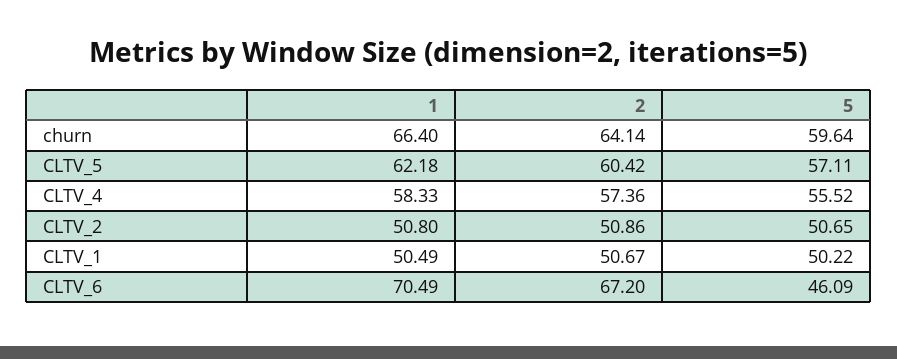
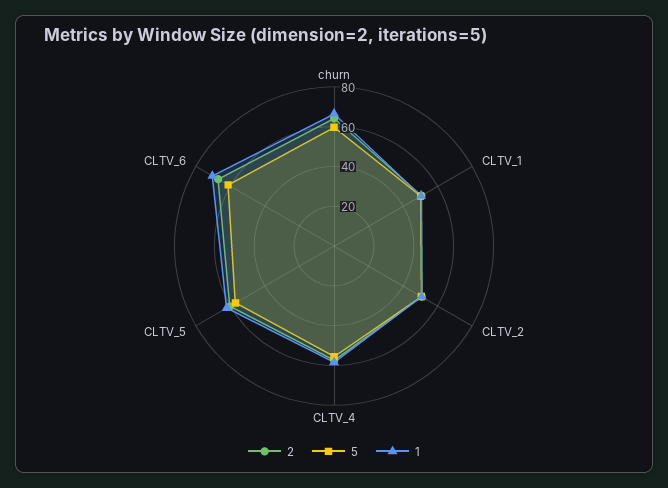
5, CLTV_6: 46.09 -> 60

